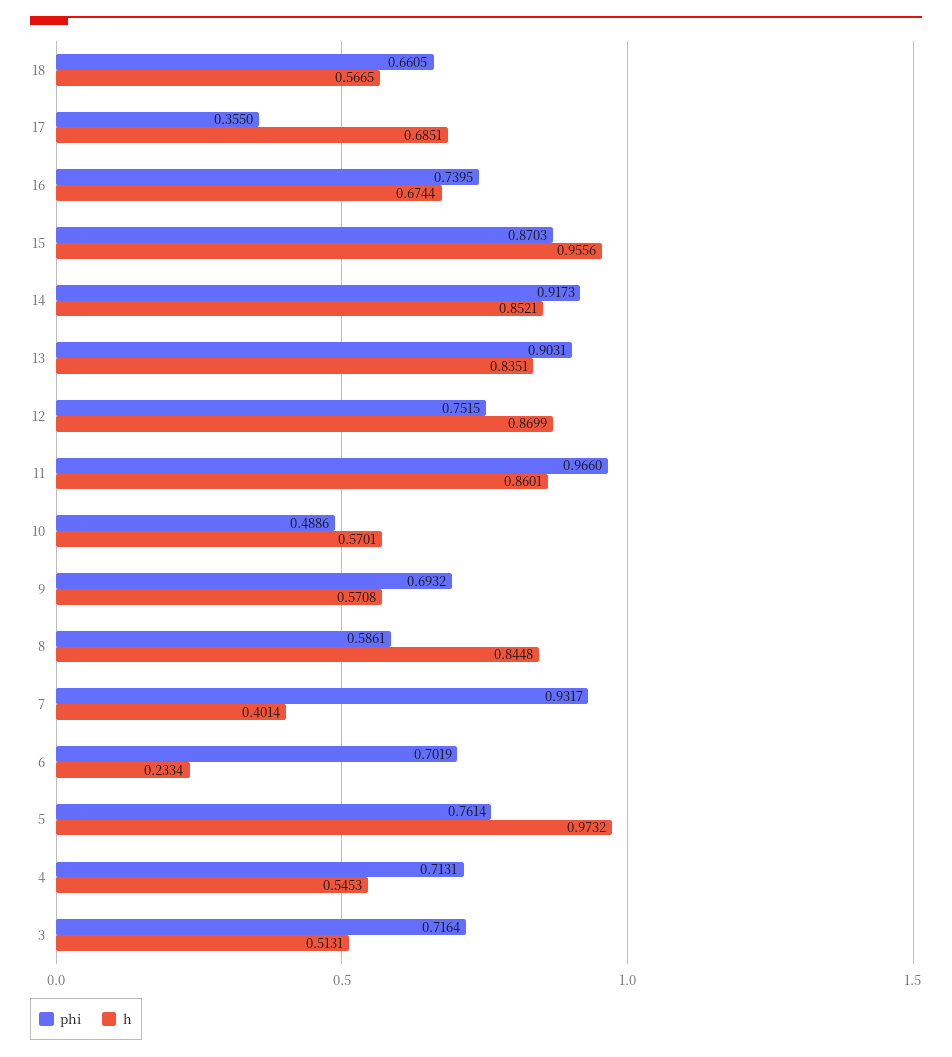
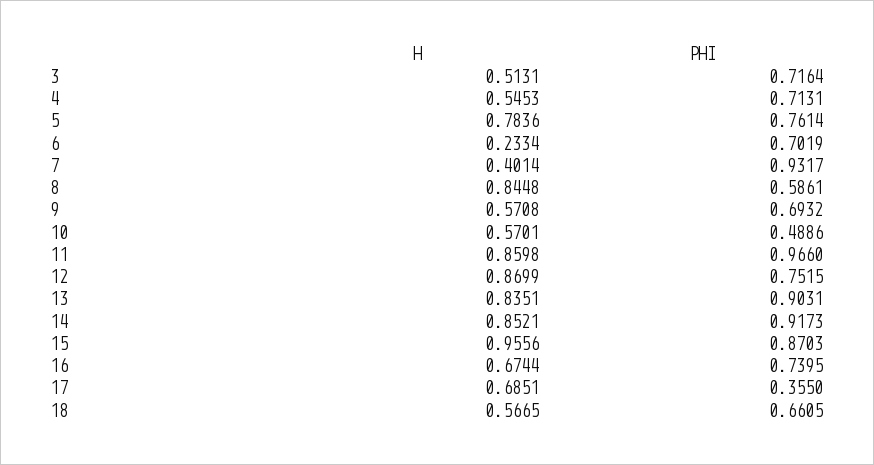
h, 11: 0.8601 -> 0.8598
h, 5: 0.9732 -> 0.7836

